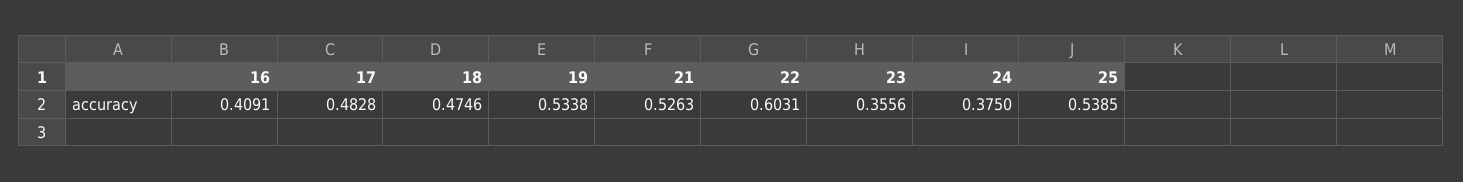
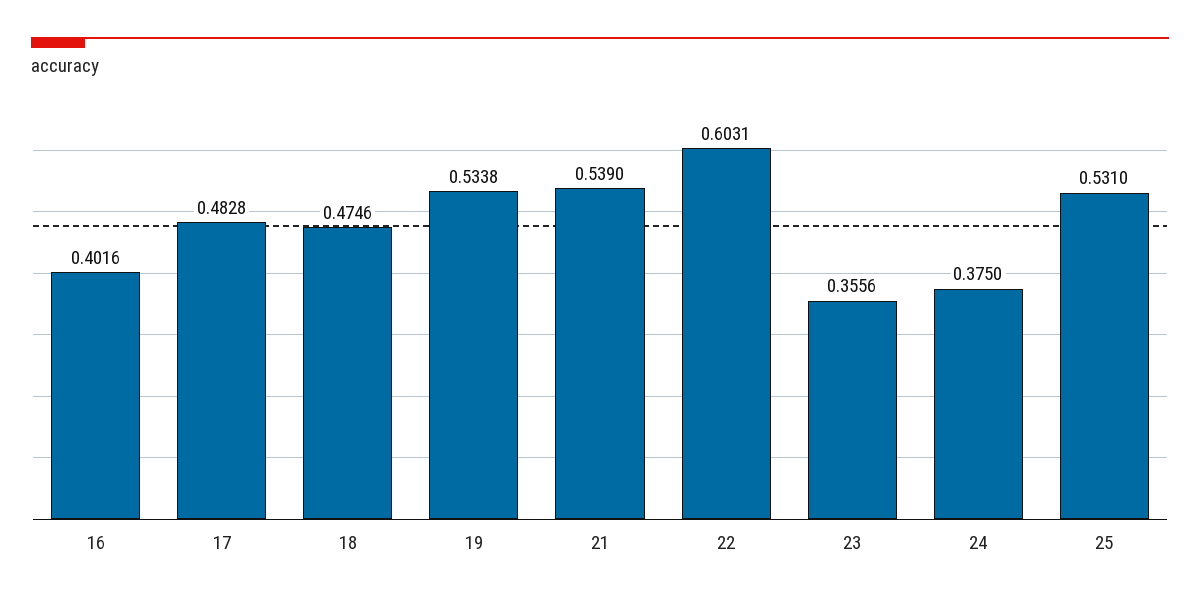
16: 0.4091 -> 0.4016
21: 0.5263 -> 0.539
25: 0.5385 -> 0.531

